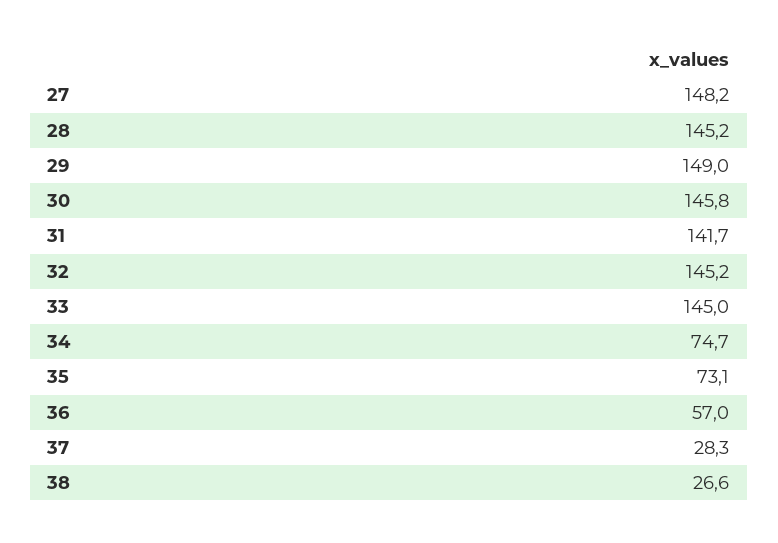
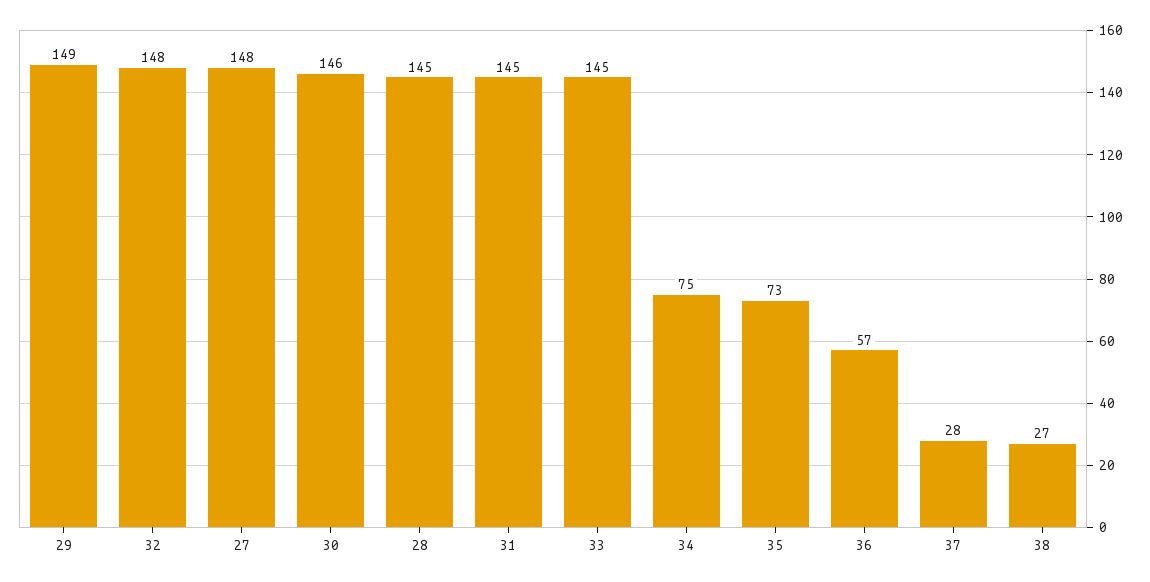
31: 141.7 -> 145
32: 145.2 -> 148

